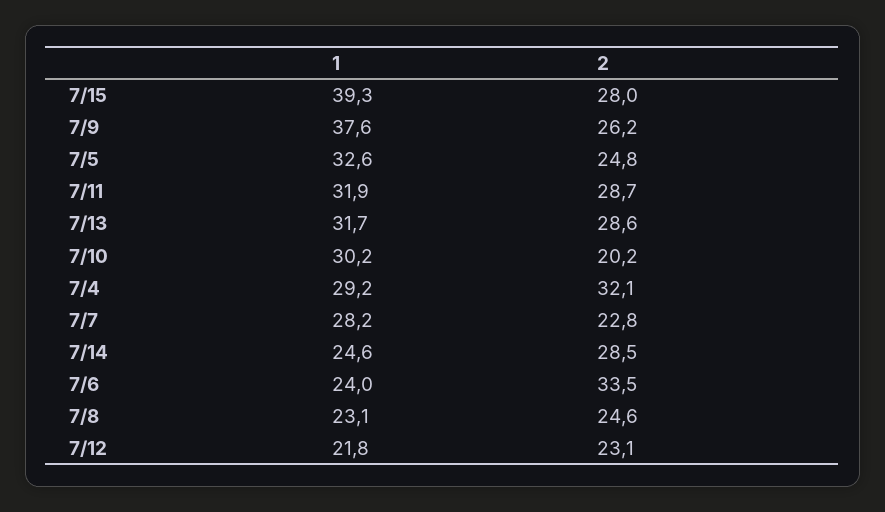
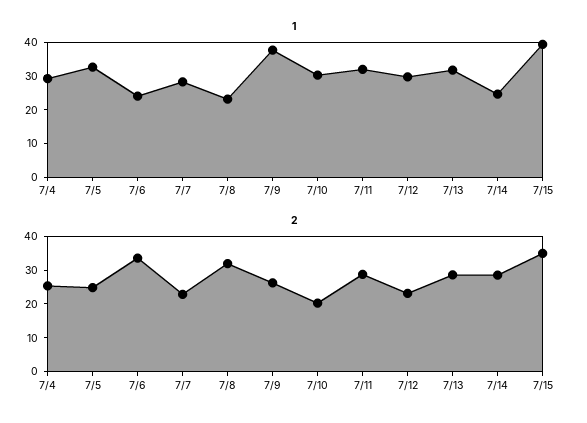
2, 7/15: 28 -> 35
2, 7/4: 32.1 -> 25
2, 7/8: 24.6 -> 32.5
1, 7/12: 21.8 -> 30

